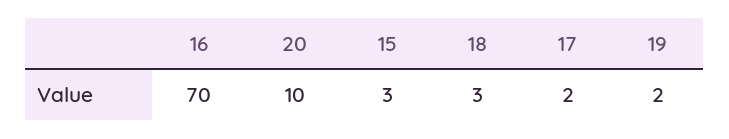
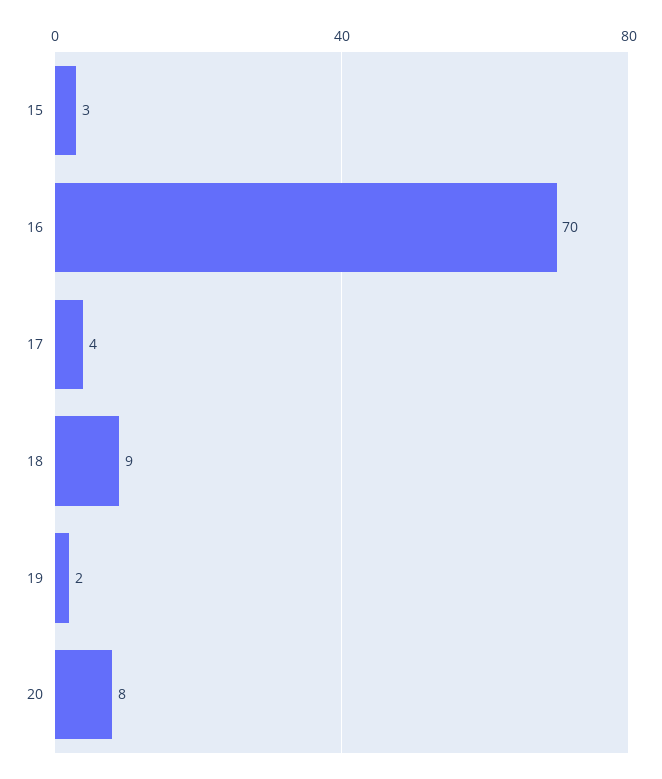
20: 10 -> 8
18: 3 -> 9
17: 2 -> 4

